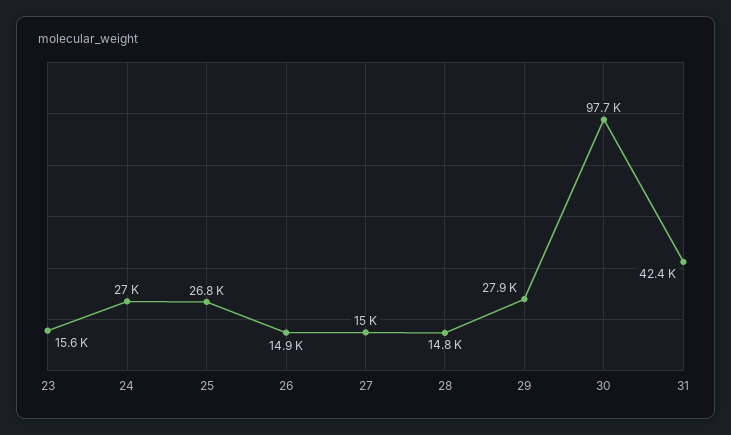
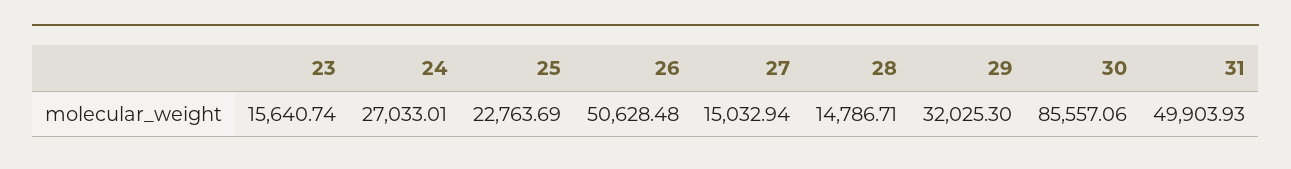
25: 26800 -> 22763.69
26: 14900 -> 50628.48
29: 27900 -> 32025.3
30: 97700 -> 85557.06
31: 42400 -> 49903.93

